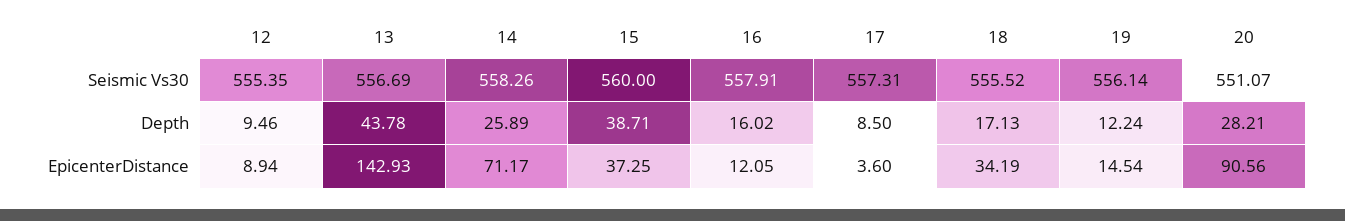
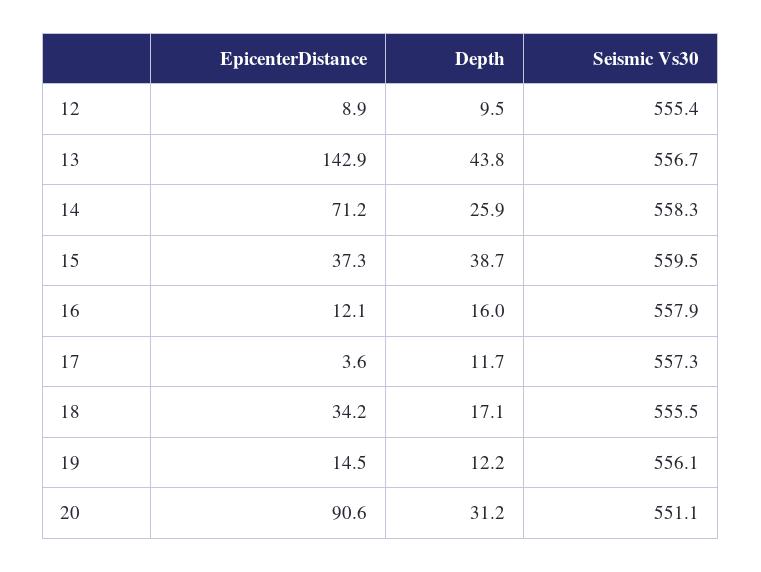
15, Seismic Vs30: 560 -> 559.5
17, Depth: 8.5 -> 11.7
20, Depth: 28.21 -> 31.2

